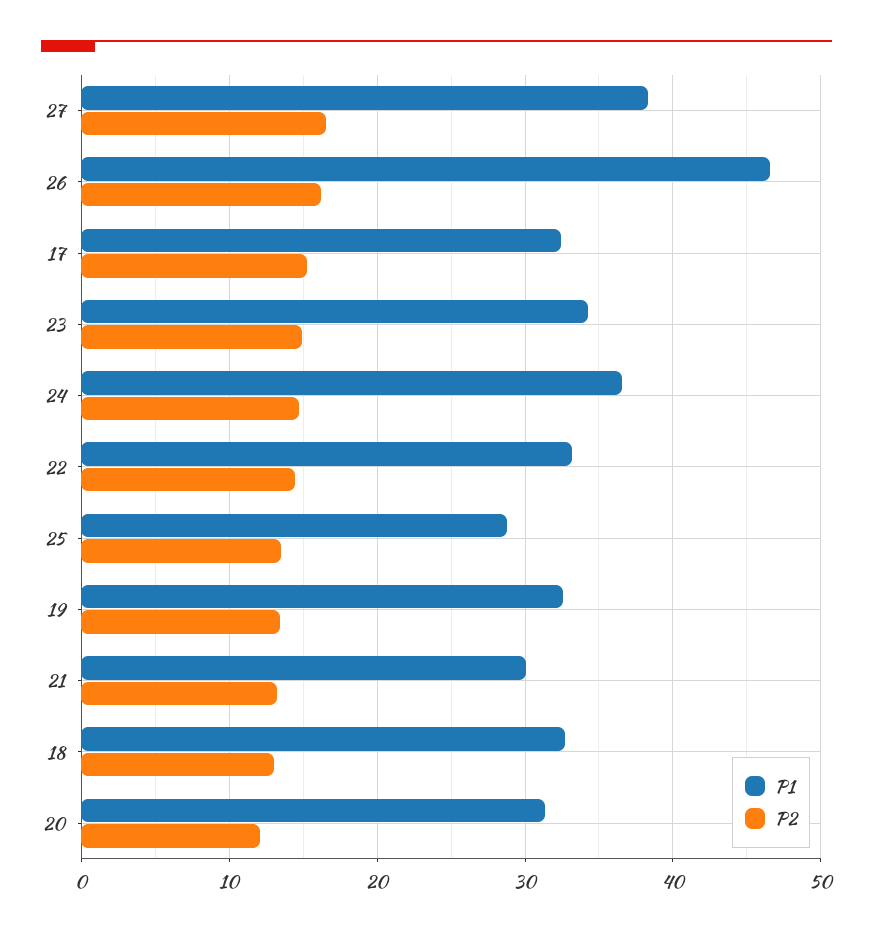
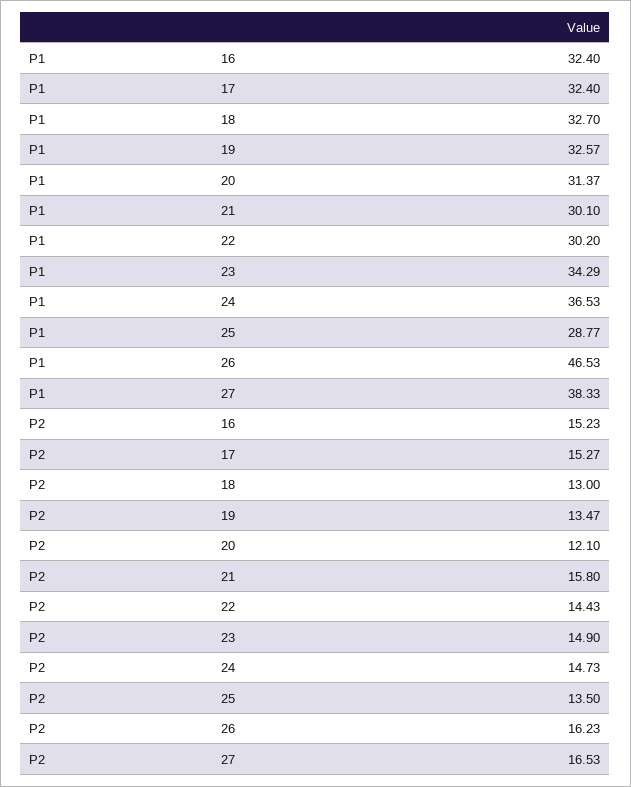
P1, 22: 33 -> 30.2
P2, 21: 13 -> 15.8
P1, 16: none -> 32.4
P2, 16: none -> 15.23

